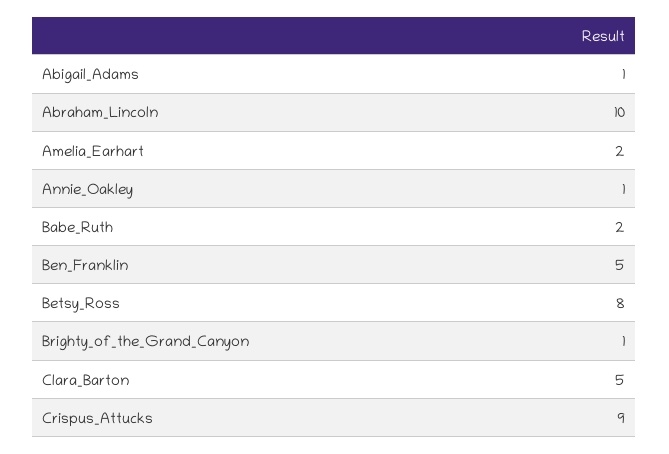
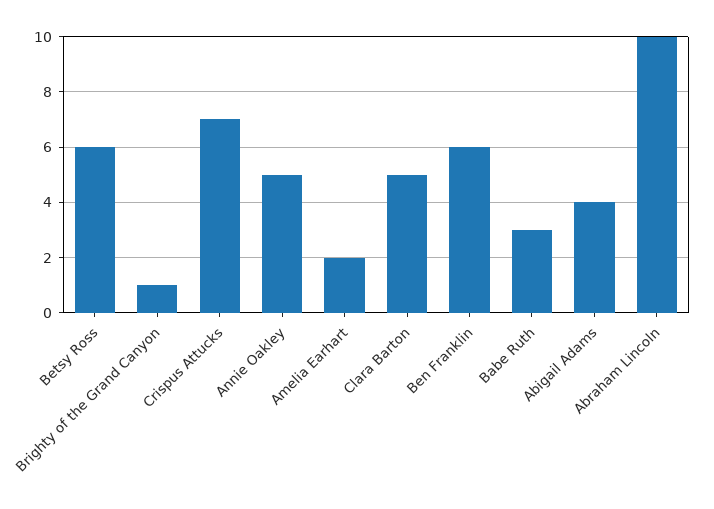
Abigail_Adams: 1 -> 4
Annie_Oakley: 1 -> 5
Babe_Ruth: 2 -> 3
Ben_Franklin: 5 -> 6
Betsy_Ross: 8 -> 6
Crispus_Attucks: 9 -> 7

